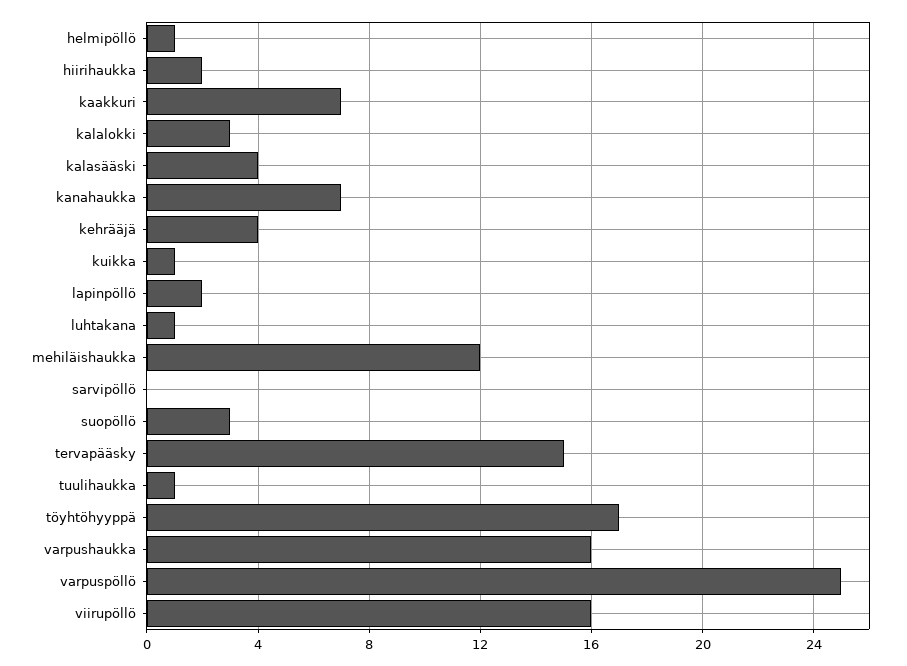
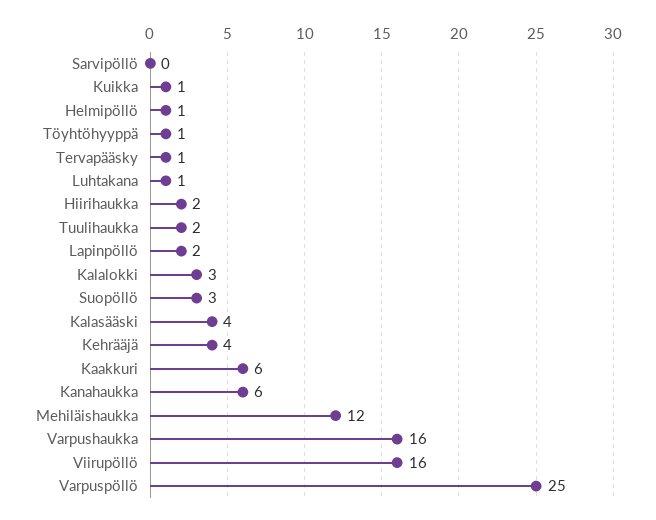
kaakkuri: 7 -> 6
kanahaukka: 7 -> 6
tervapääsky: 15 -> 1
tuulihaukka: 1 -> 2
töyhtöhyyppä: 17 -> 1

